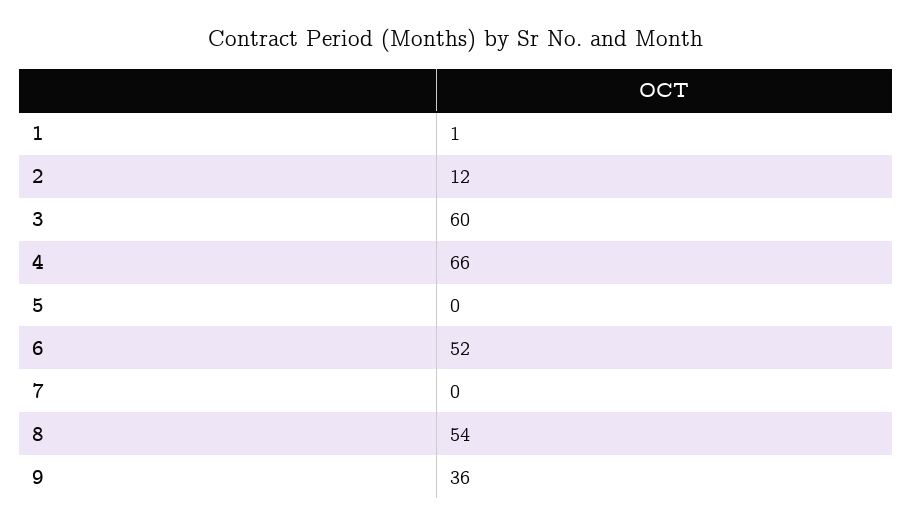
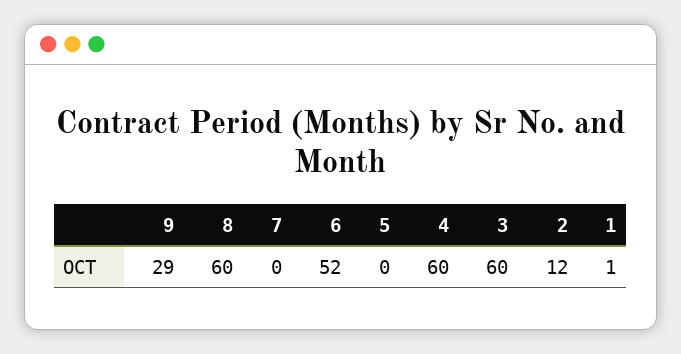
4: 66 -> 60
8: 54 -> 60
9: 36 -> 29

